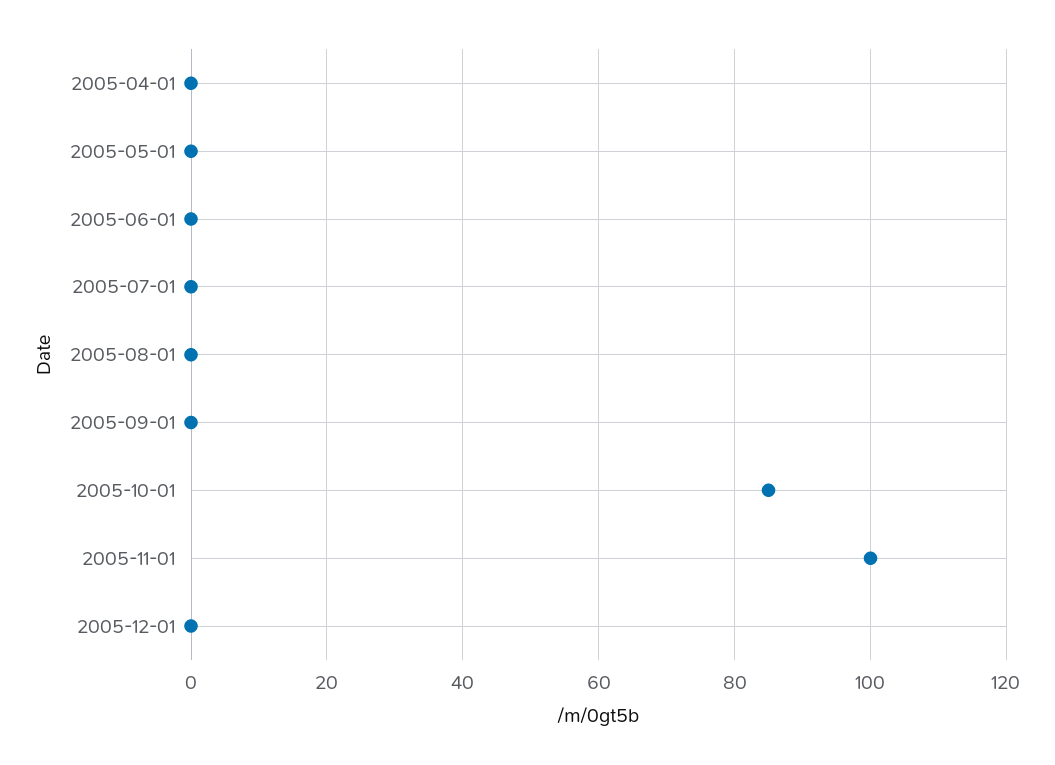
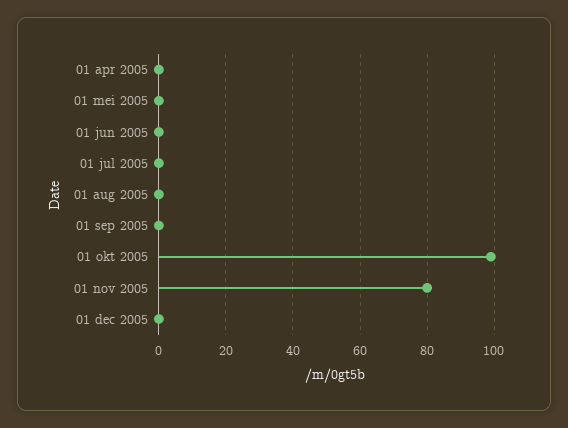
2005-10-01: 85 -> 100
2005-11-01: 100 -> 80

